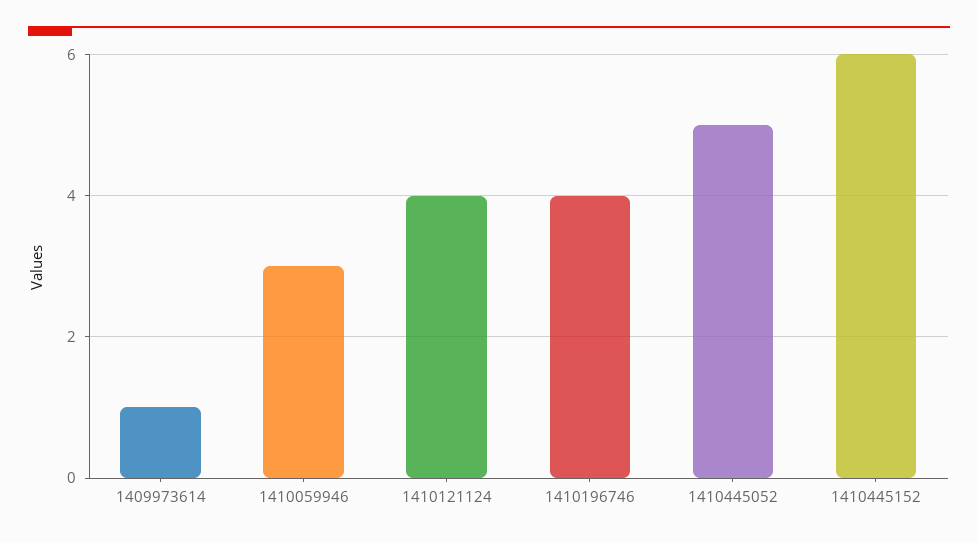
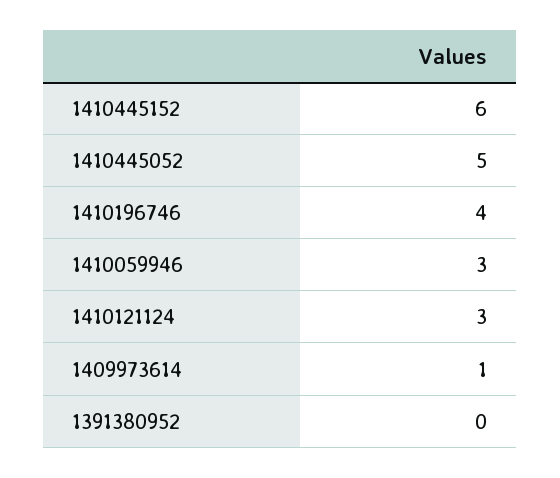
1410121124: 4 -> 3
1391380952: none -> 0

